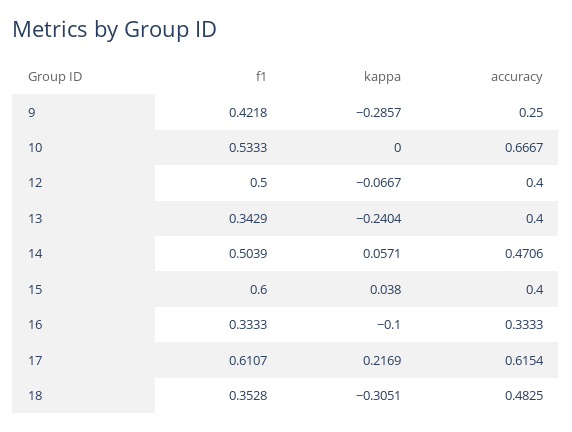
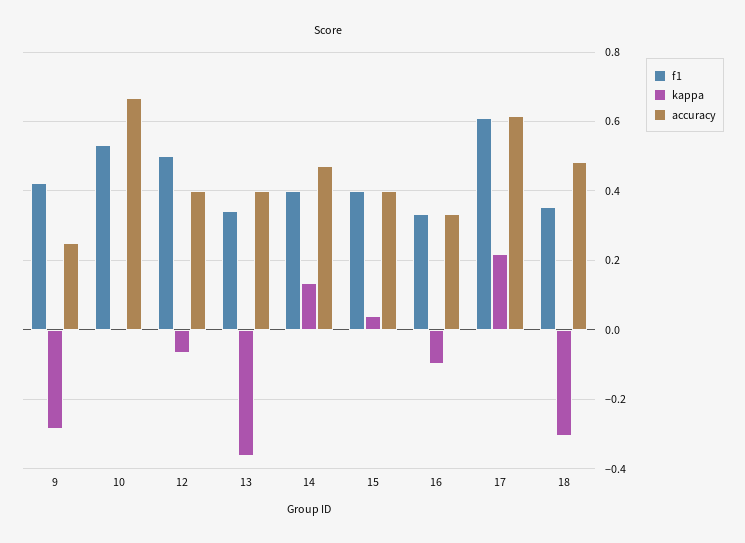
kappa, 13: -0.2404 -> -0.36
f1, 14: 0.5039 -> 0.4
kappa, 14: 0.0571 -> 0.14
f1, 15: 0.6 -> 0.4

